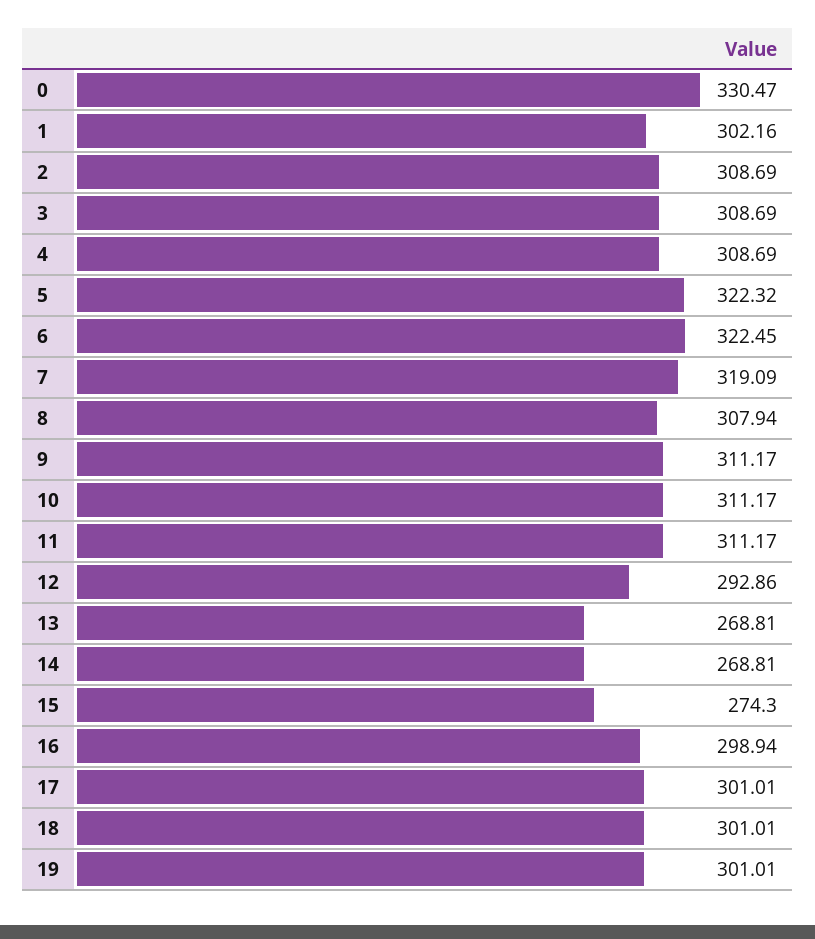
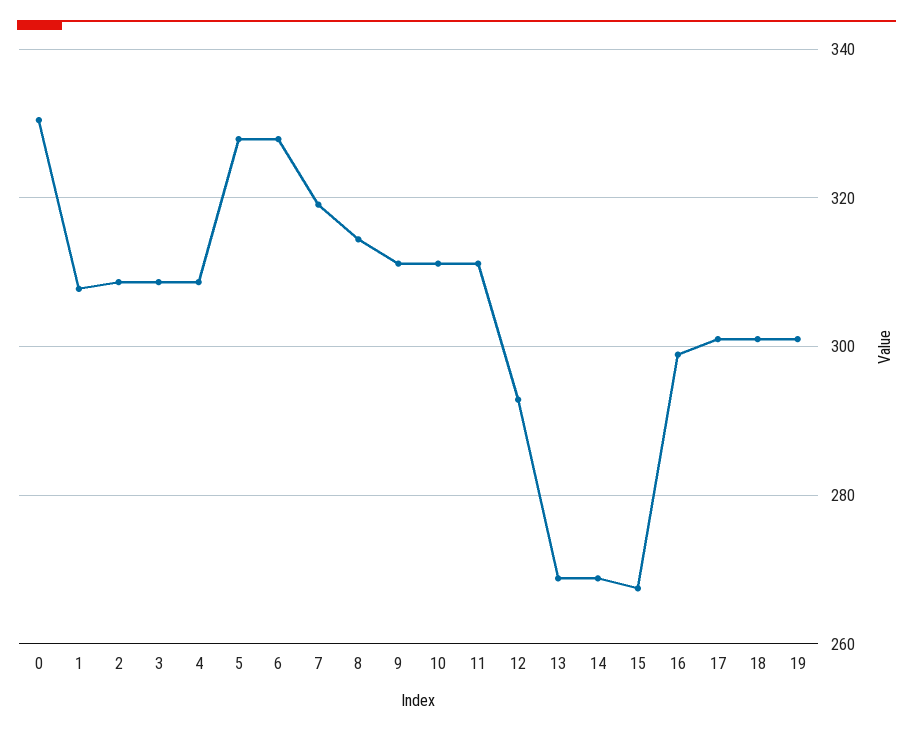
1: 302.16 -> 308
5: 322.32 -> 328
6: 322.45 -> 328
8: 307.94 -> 314
15: 274.3 -> 268

